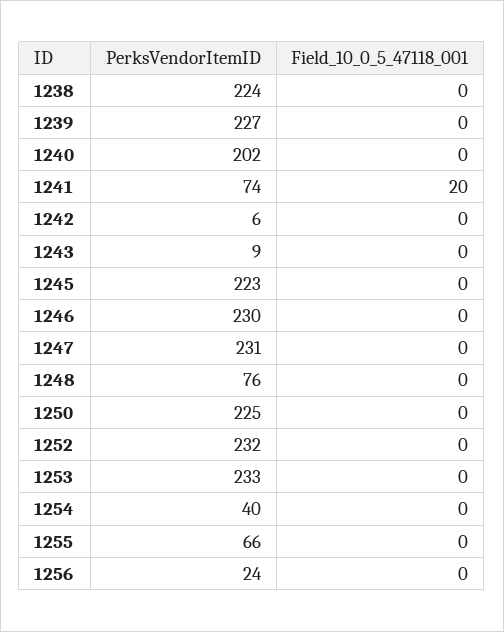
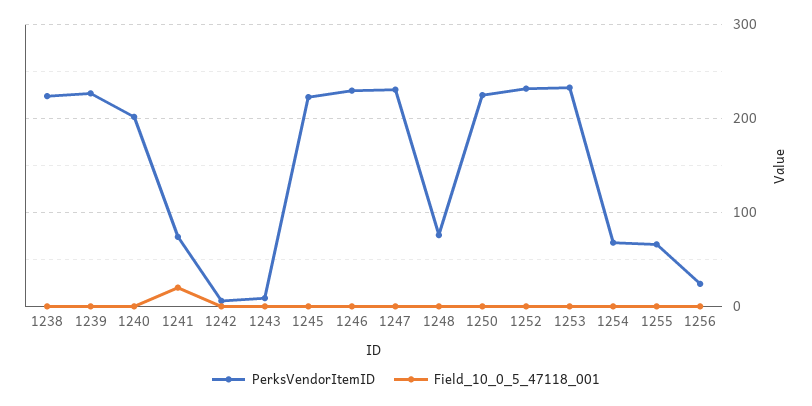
PerksVendorItemID, 1254: 40 -> 70

